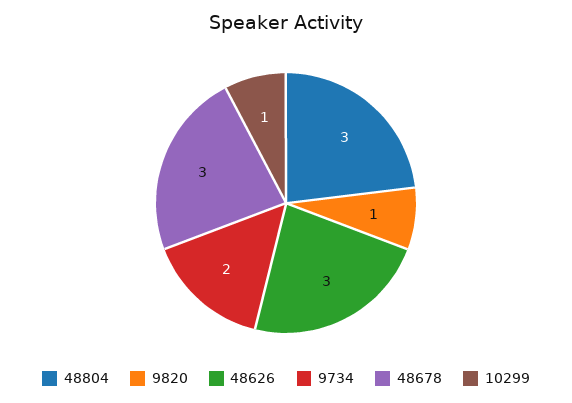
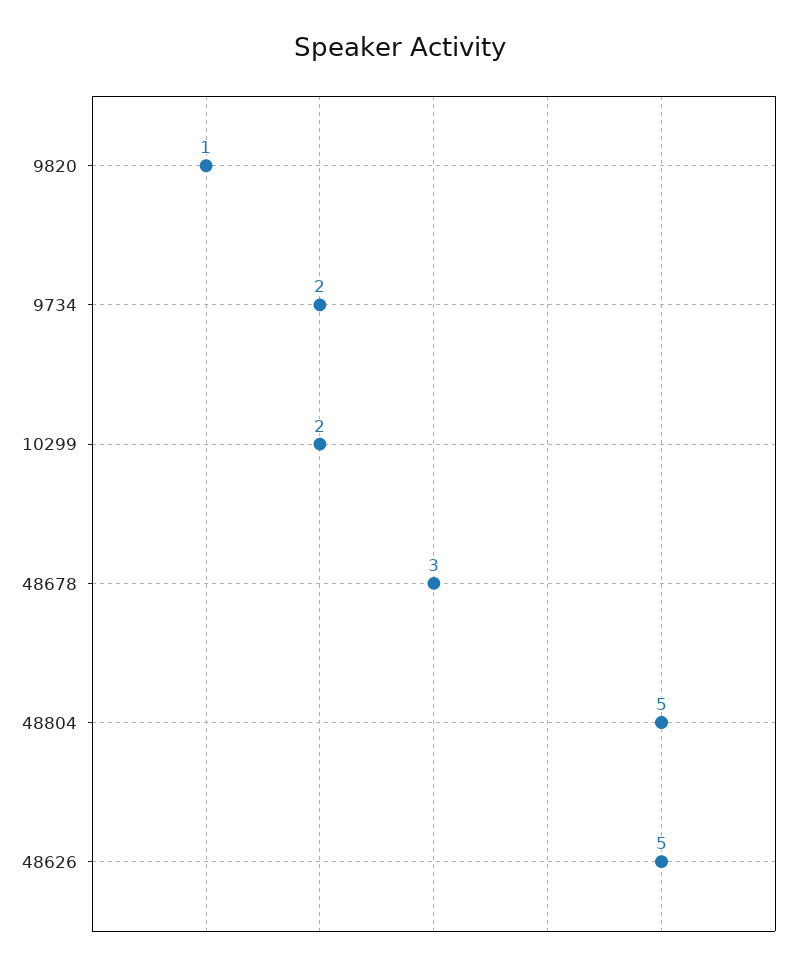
48804: 3 -> 5
48626: 3 -> 5
10299: 1 -> 2

